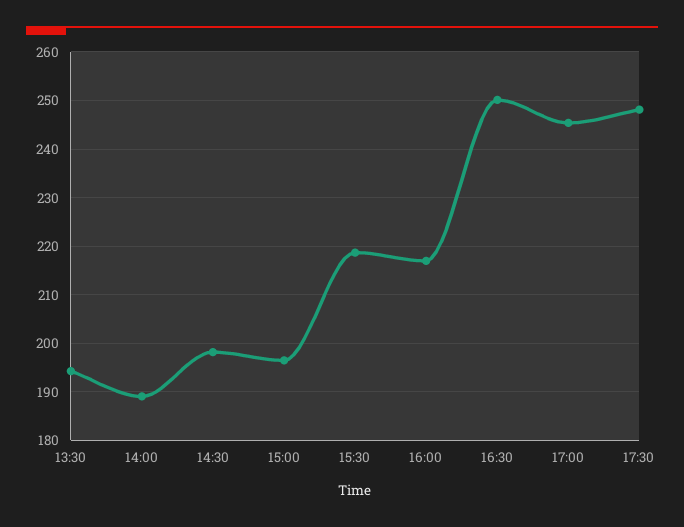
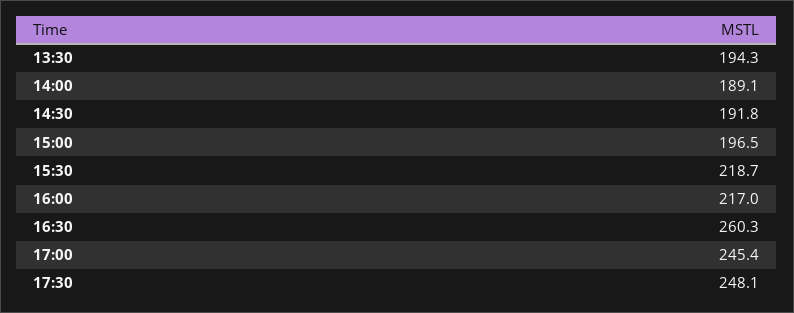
14:30: 198 -> 191.8
16:30: 250 -> 260.3

